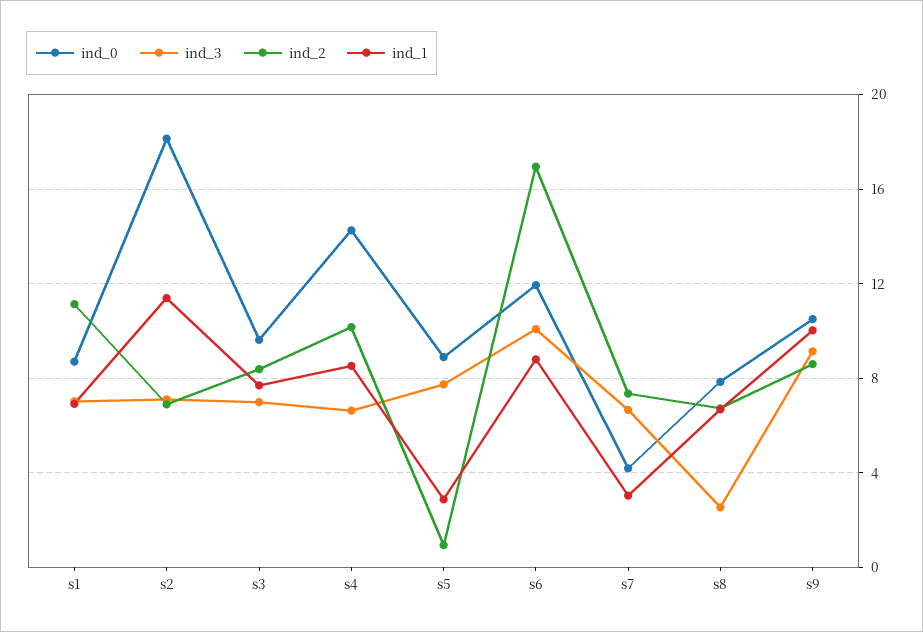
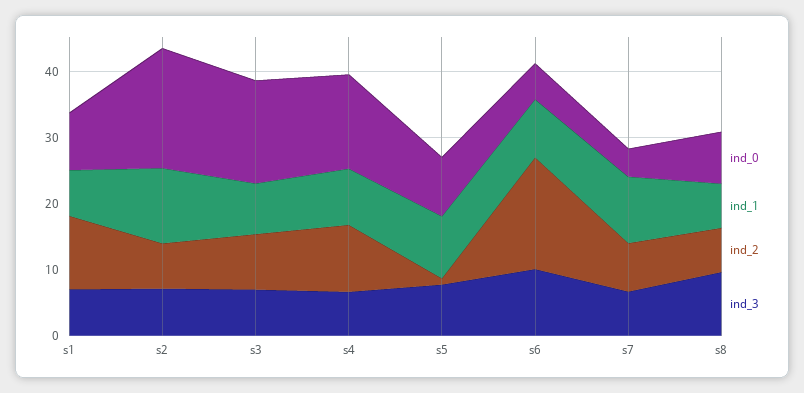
ind_0, s3: 9.5 -> 16
ind_1, s5: 3 -> 10
ind_0, s6: 12 -> 6
ind_1, s7: 3 -> 10
ind_3, s8: 2.5 -> 10
ind_0, s9: 10.5 -> none
ind_3, s9: 9 -> none
ind_2, s9: 8.5 -> none
ind_1, s9: 10 -> none

